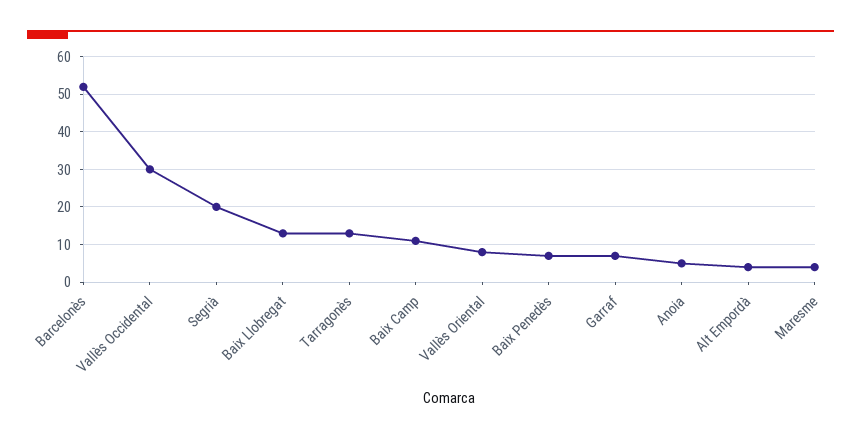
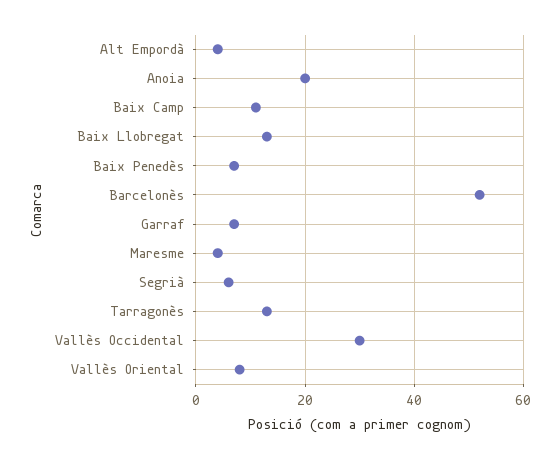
Segrià: 20 -> 5
Anoia: 5 -> 20

